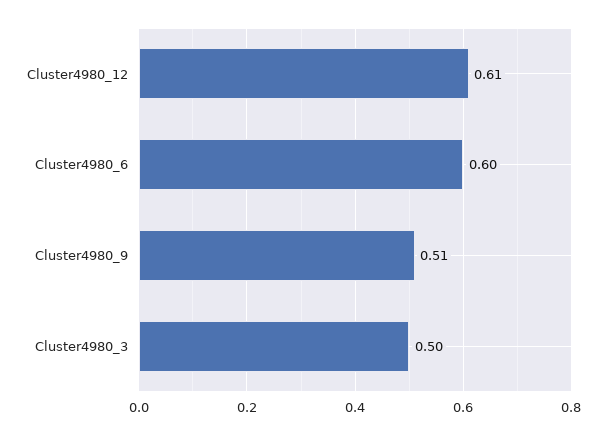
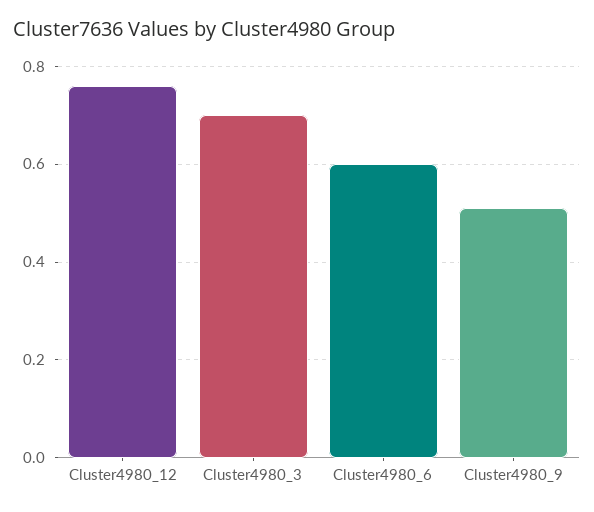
Cluster4980_12: 0.61 -> 0.75
Cluster4980_3: 0.5 -> 0.7

